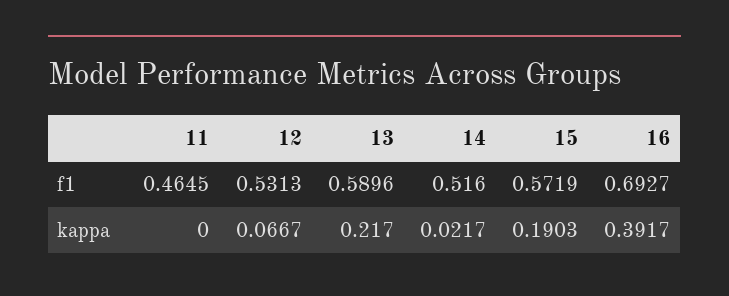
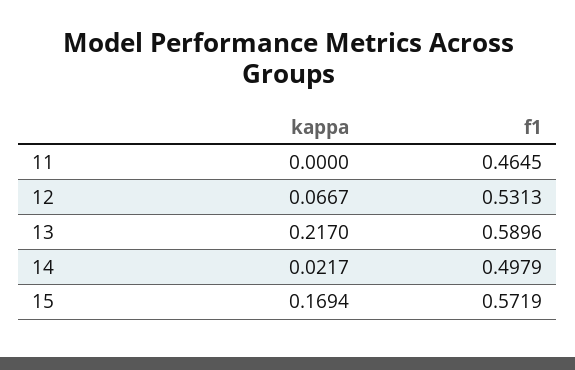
14, f1: 0.516 -> 0.4979
16, f1: 0.6927 -> none
15, kappa: 0.1903 -> 0.1694
16, kappa: 0.3917 -> none

